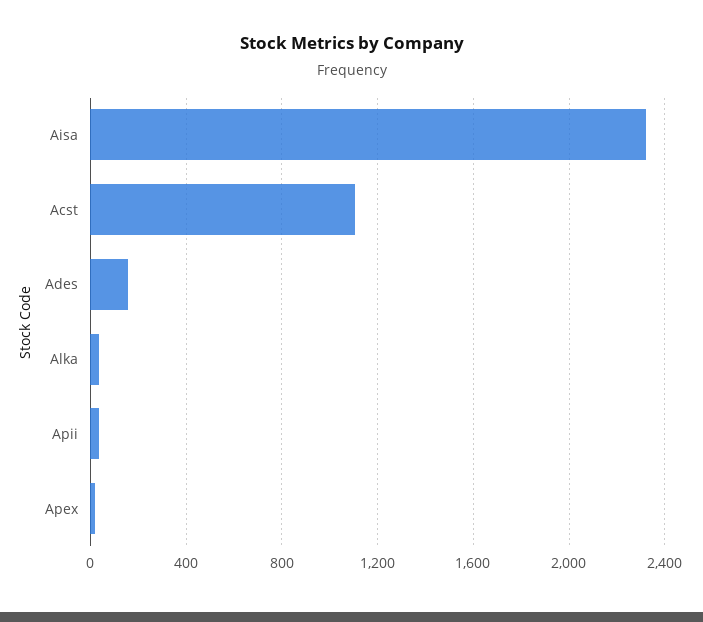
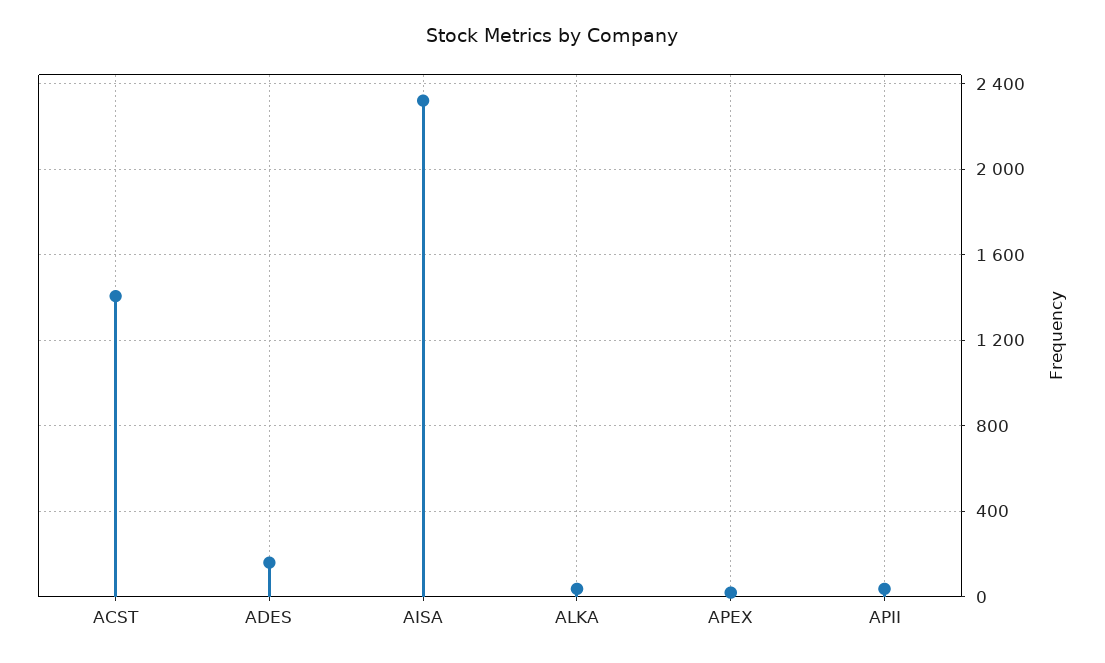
Acst: 1100 -> 1400

